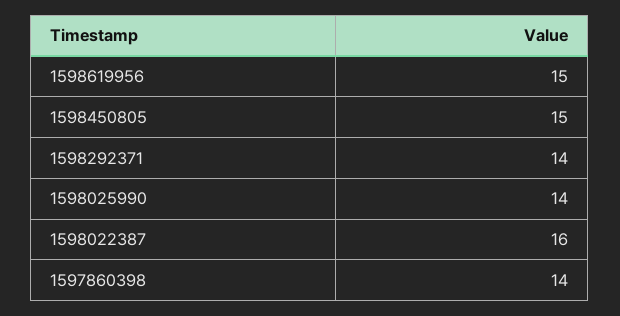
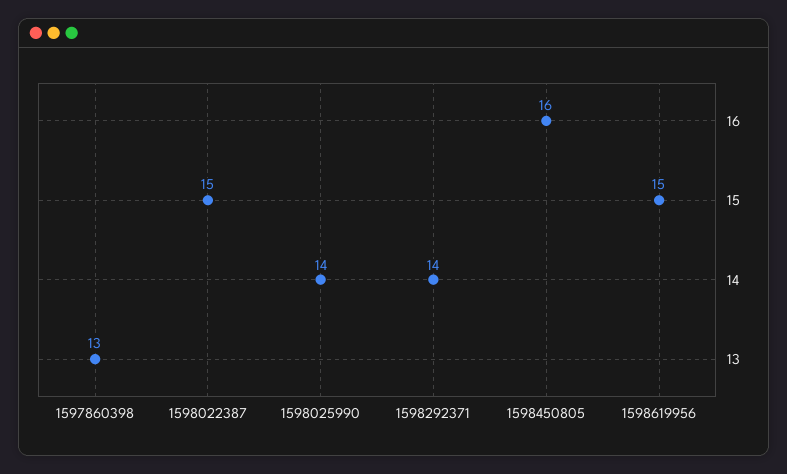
1598450805: 15 -> 16
1598022387: 16 -> 15
1597860398: 14 -> 13

